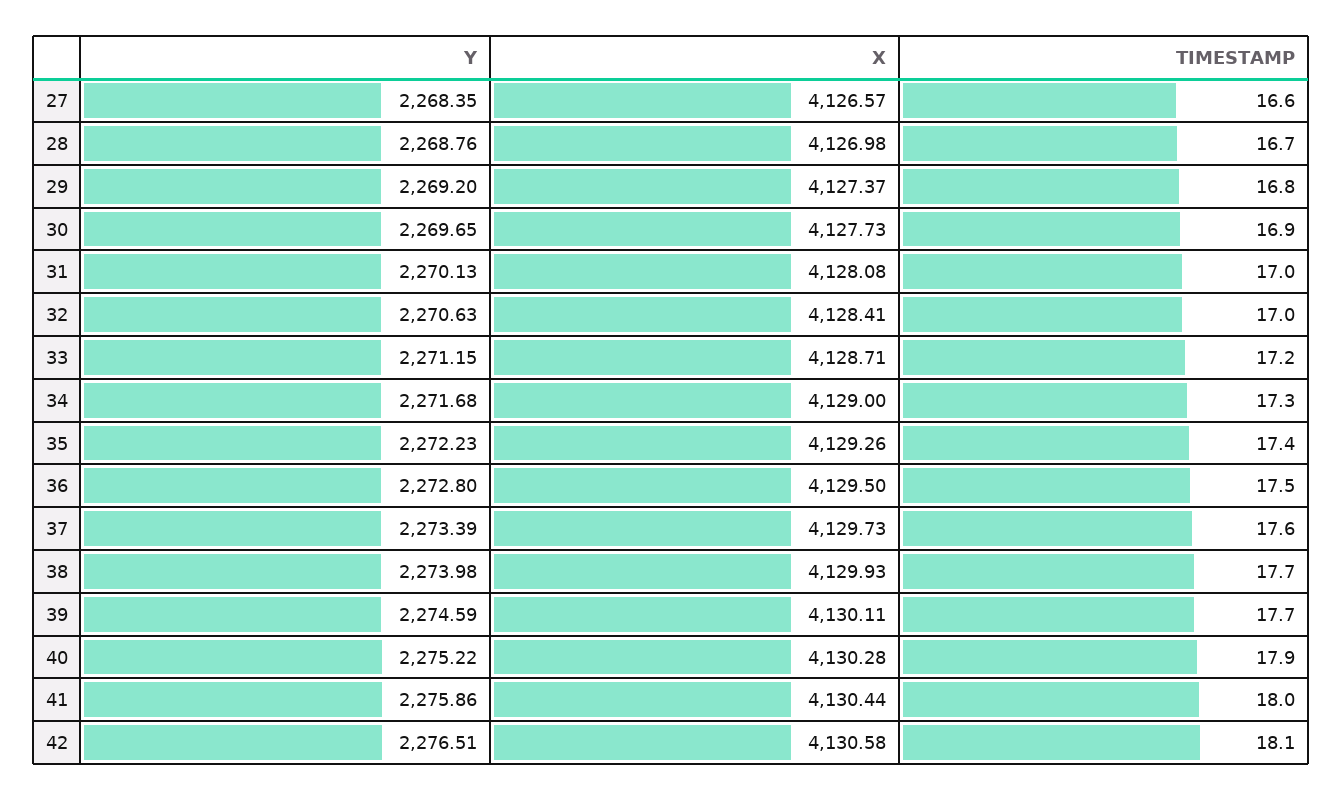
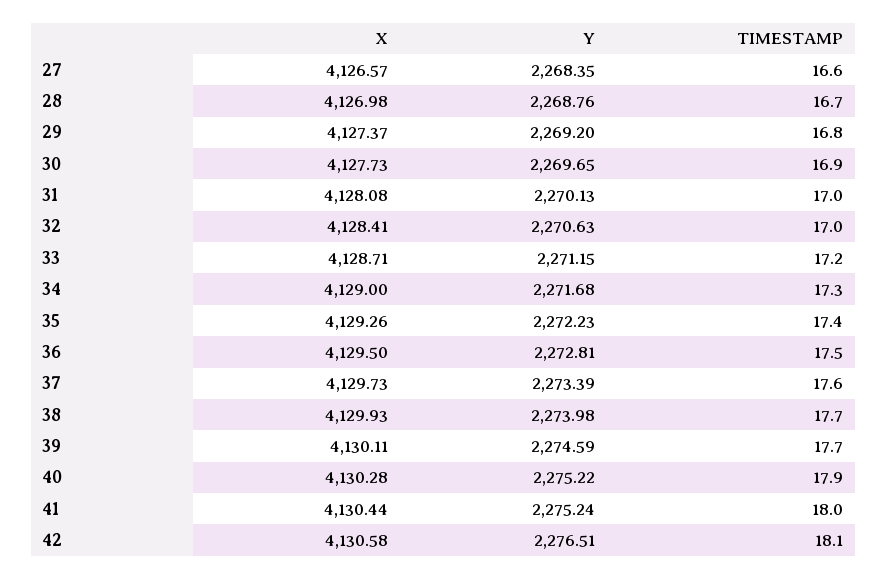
Y, 36: 2272.8 -> 2272.81
Y, 41: 2275.86 -> 2275.24

